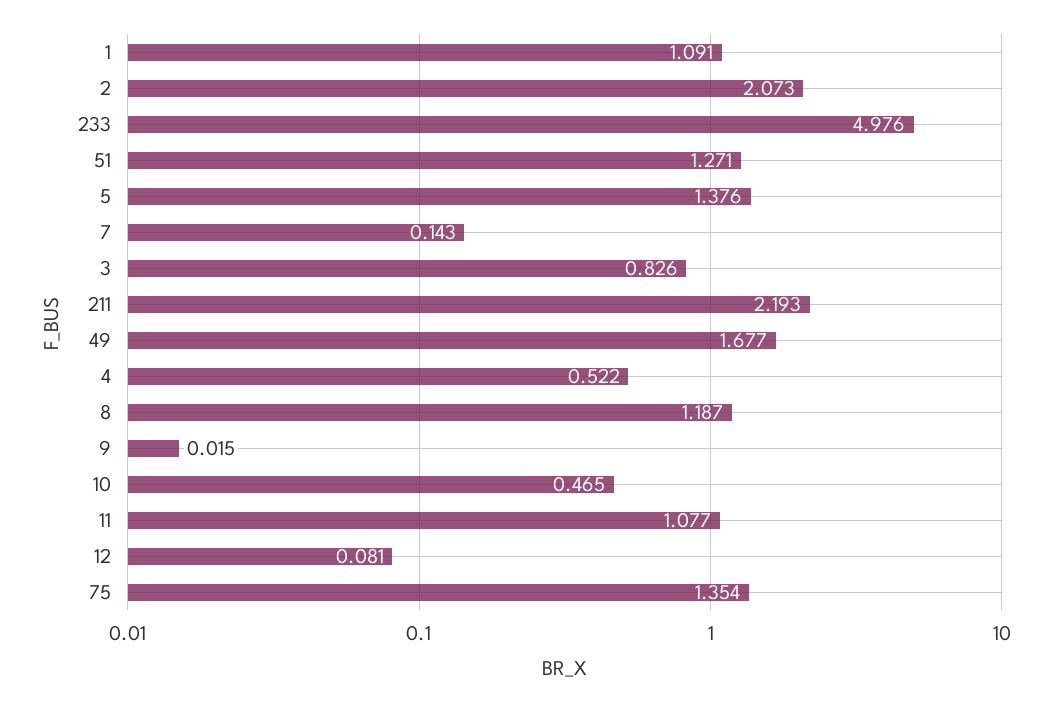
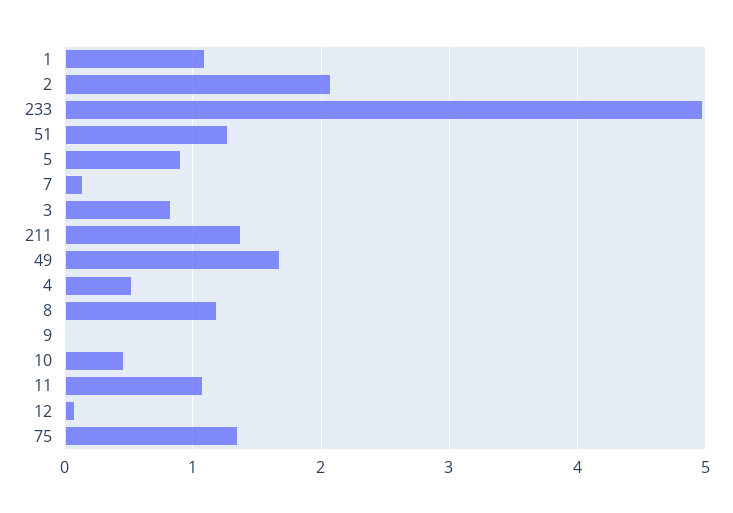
5: 1.376 -> 0.9
211: 2.193 -> 1.4

